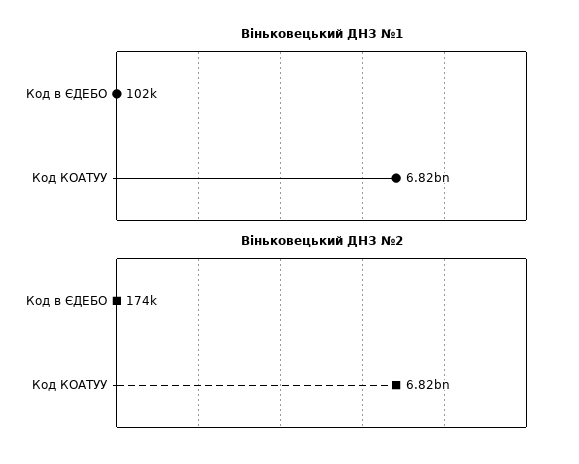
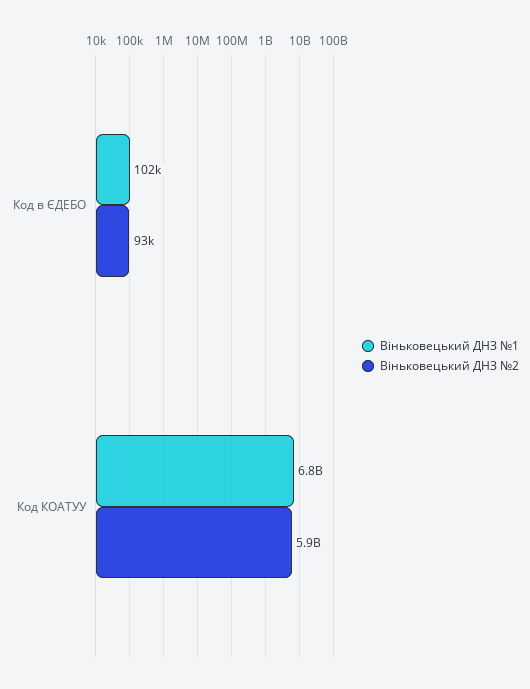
Віньковецький ДНЗ №2, Код в ЄДЕБО: 174000 -> 93000
Віньковецький ДНЗ №2, Код КОАТУУ: 6820000000 -> 5900000000

